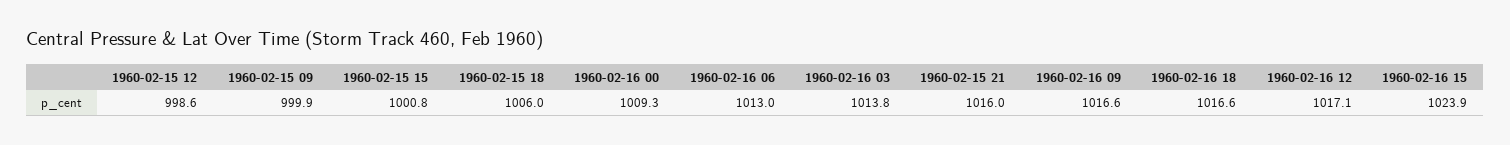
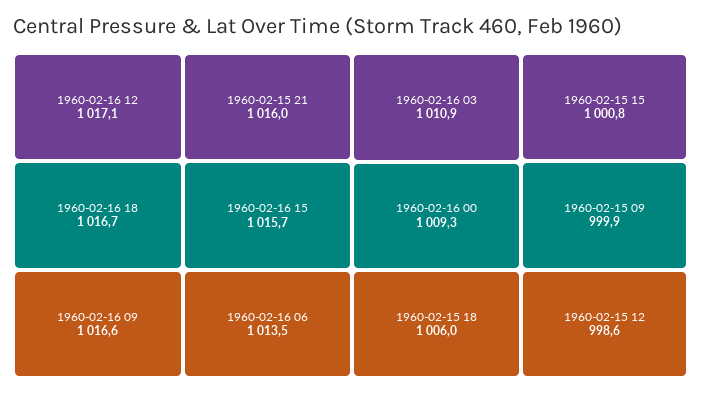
1960-02-16 06: 1013 -> 1013.5
1960-02-16 03: 1013.8 -> 1010.9
1960-02-16 18: 1016.6 -> 1016.7
1960-02-16 15: 1023.9 -> 1015.7

